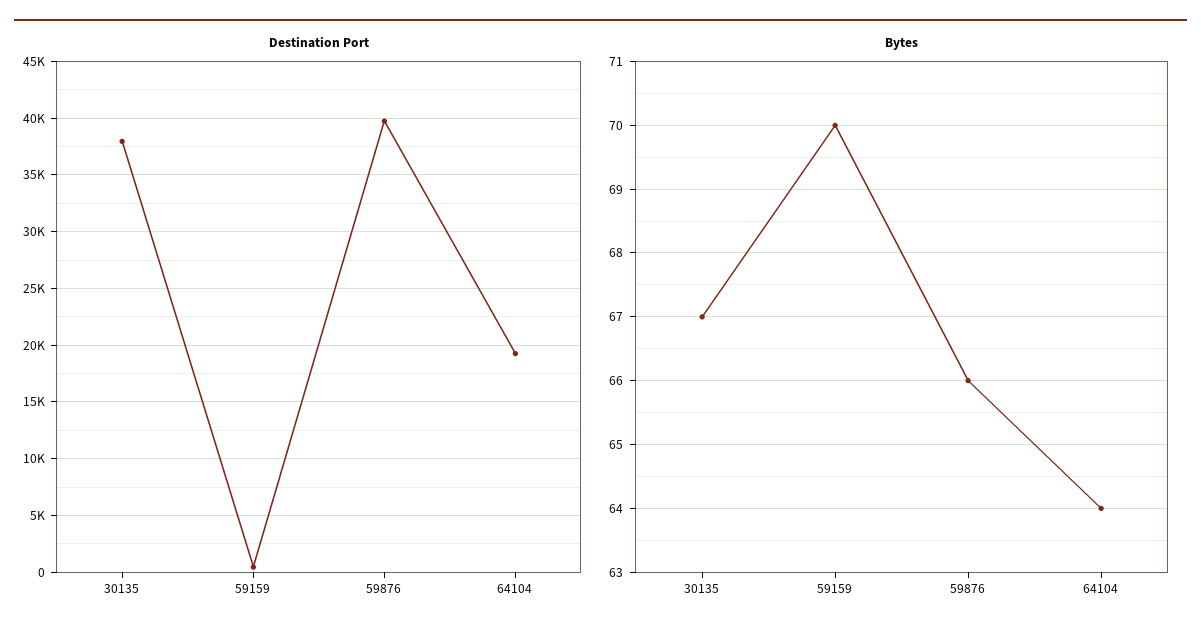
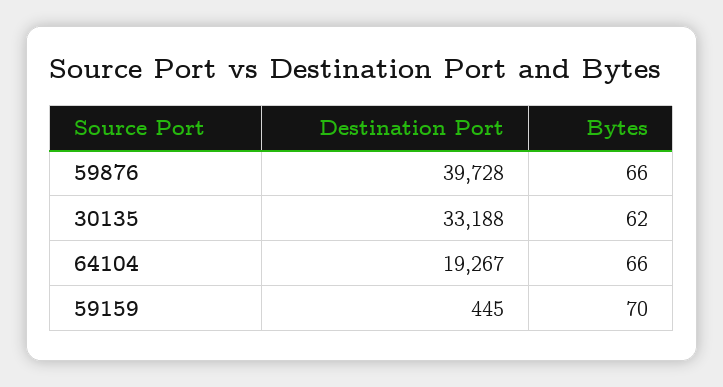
Destination Port, 30135: 38000 -> 33188
Bytes, 30135: 67 -> 62
Bytes, 64104: 64 -> 66

